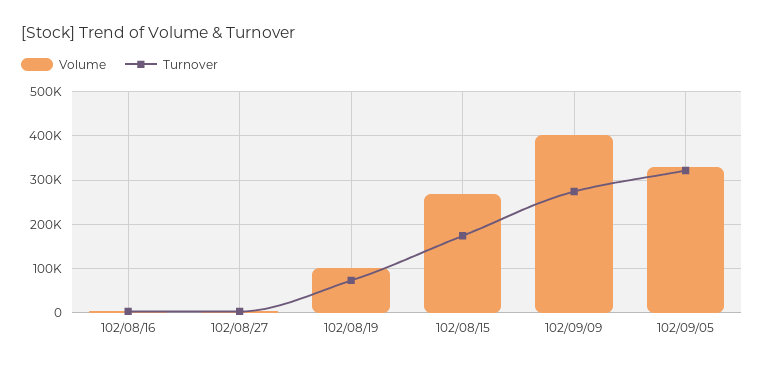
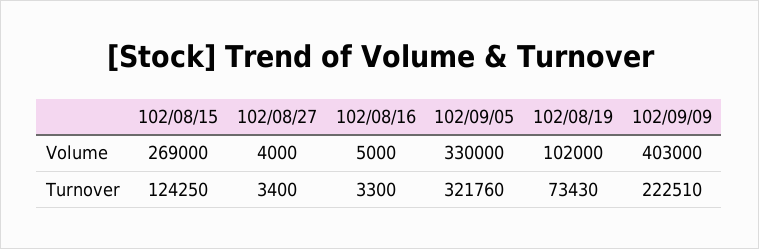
Turnover, 102/08/15: 180000 -> 124250
Turnover, 102/09/09: 280000 -> 222510

